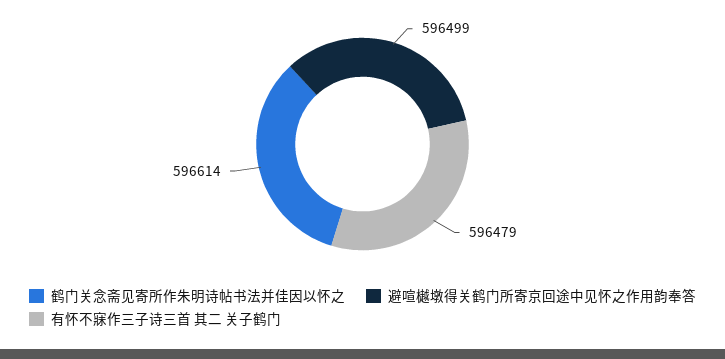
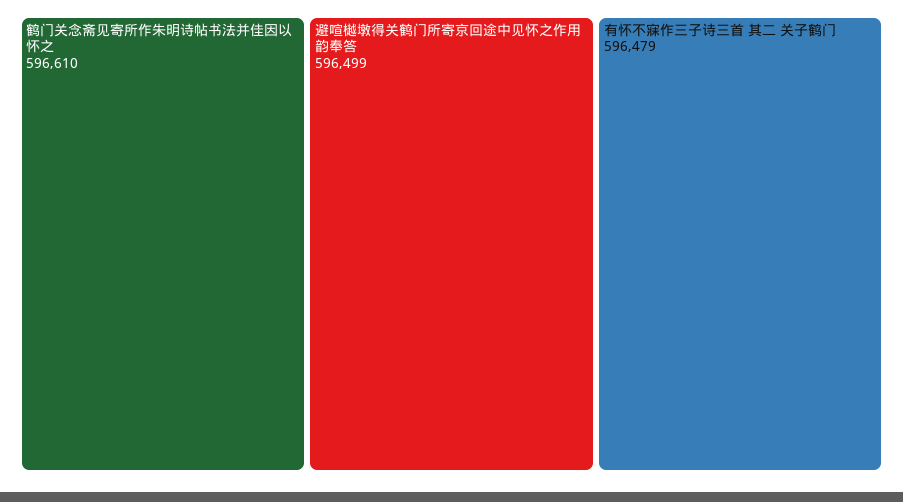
鹤门关念斋见寄所作朱明诗帖书法并佳因以怀之: 596614 -> 596610

